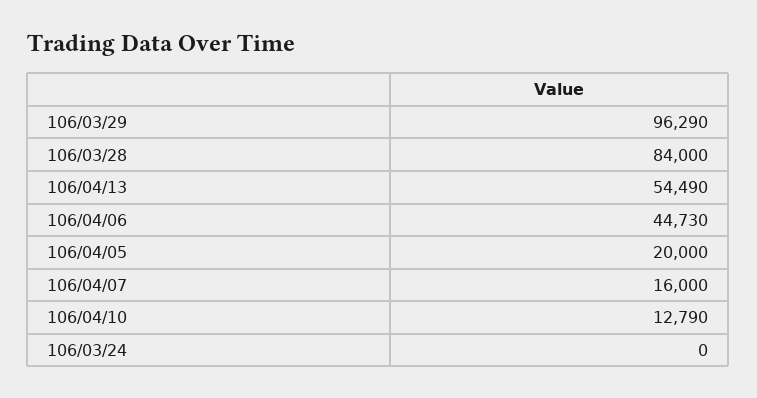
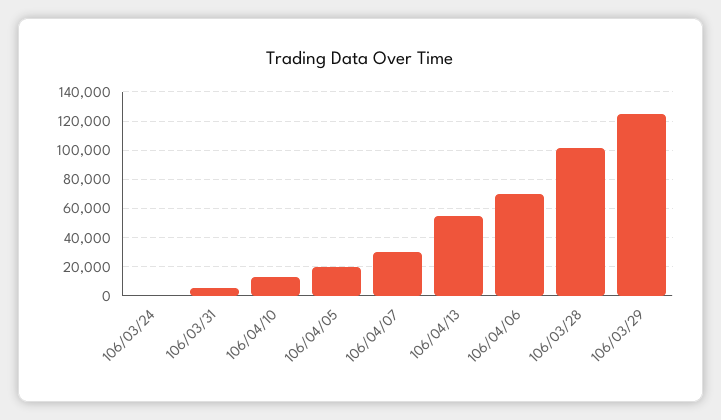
106/03/29: 96290 -> 125000
106/03/28: 84000 -> 100000
106/04/06: 44730 -> 70000
106/04/07: 16000 -> 30000
106/03/31: none -> 5000

